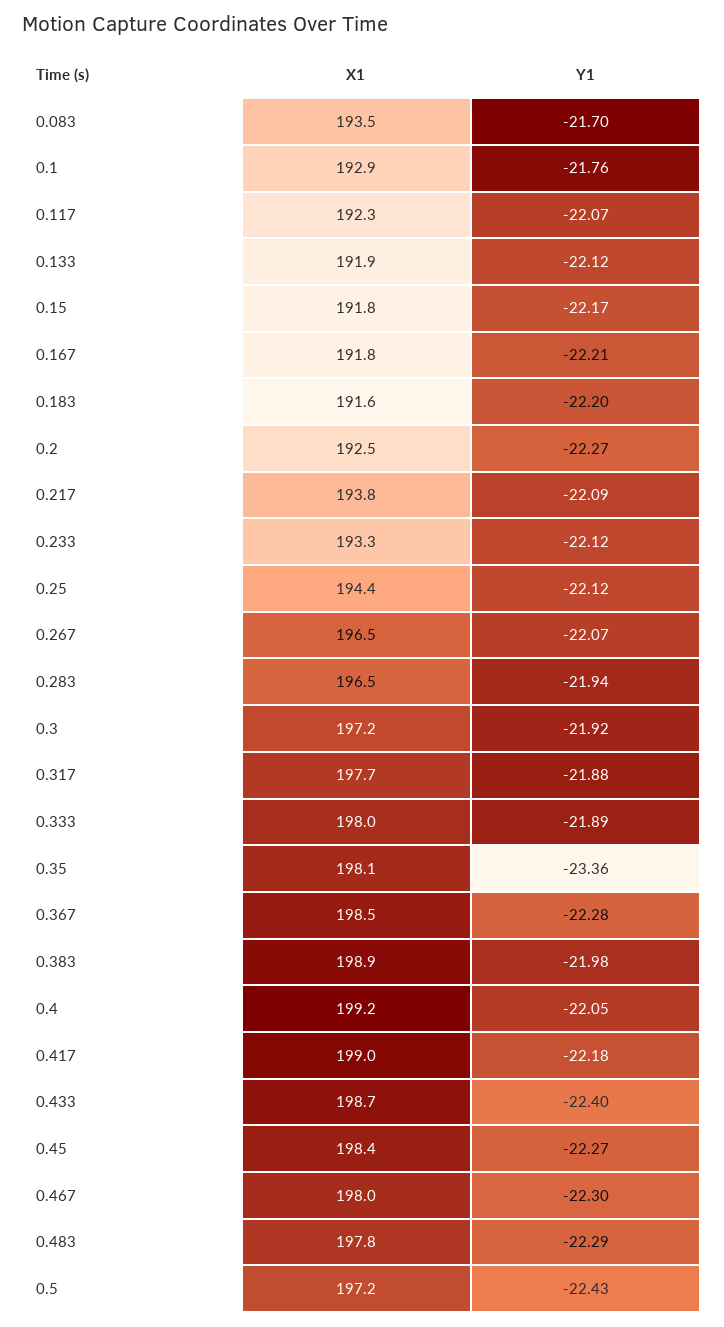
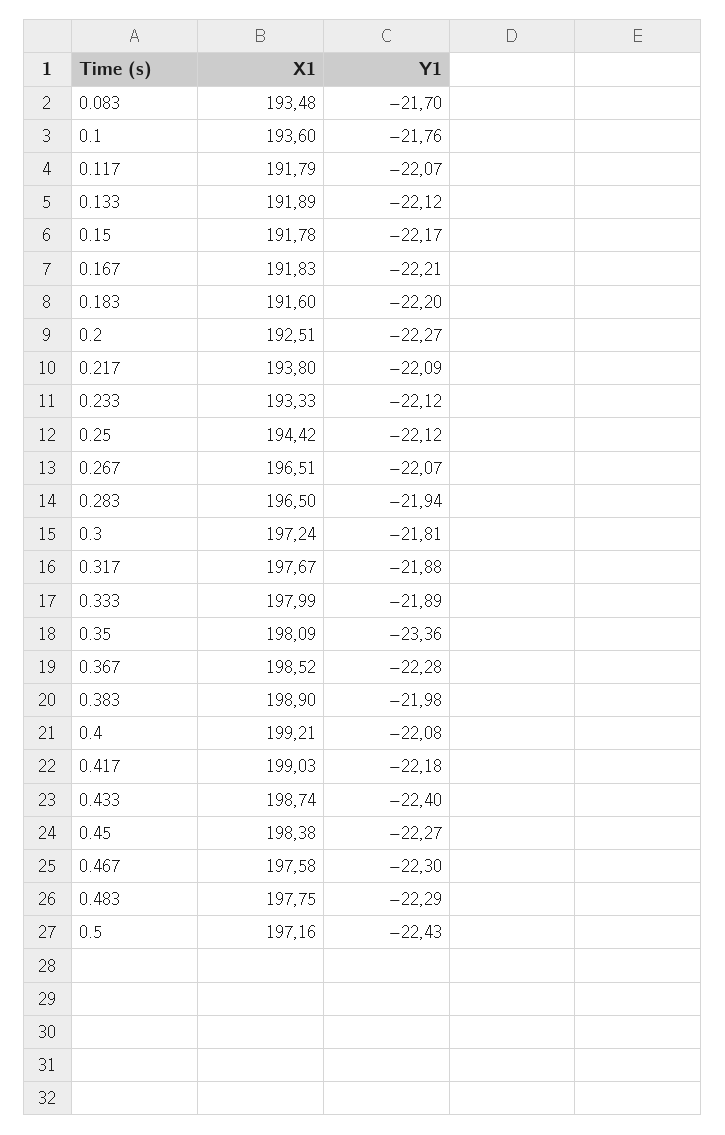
X1, 0.1: 192.9 -> 193.6
X1, 0.117: 192.3 -> 191.79
Y1, 0.3: -21.92 -> -21.81
Y1, 0.4: -22.05 -> -22.08
X1, 0.467: 198 -> 197.58

